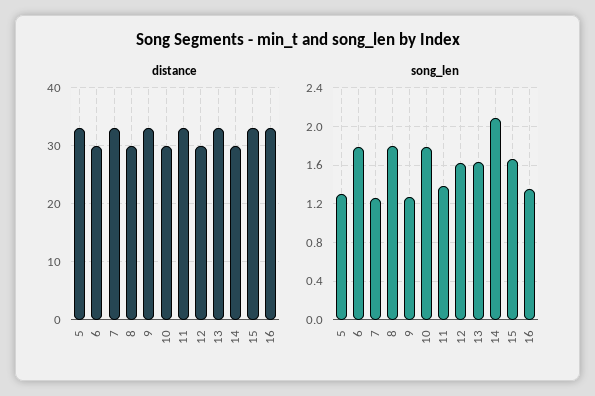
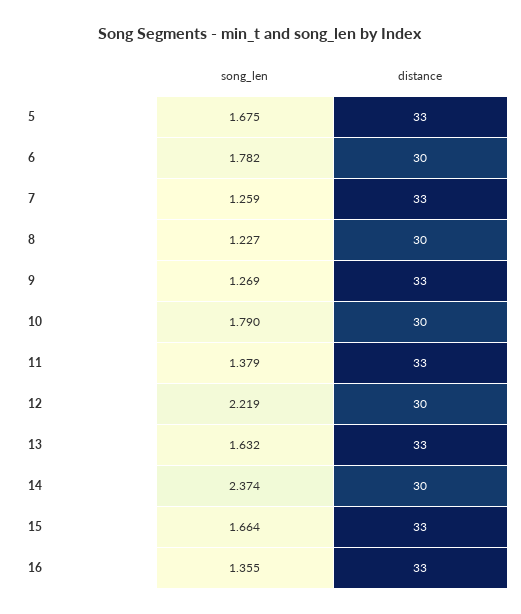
song_len, 5: 1.3 -> 1.675
song_len, 8: 1.8 -> 1.227
song_len, 12: 1.6 -> 2.219
song_len, 14: 2.1 -> 2.374

